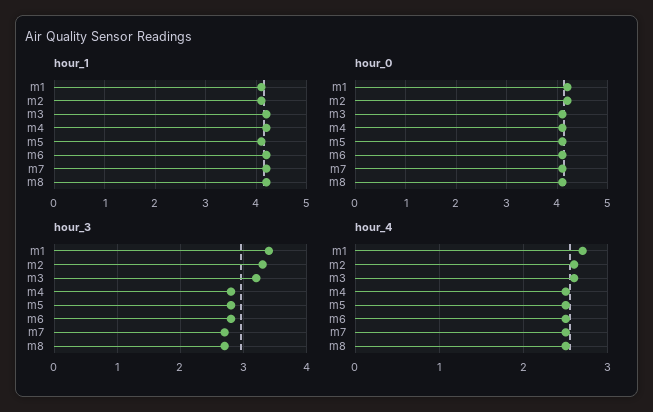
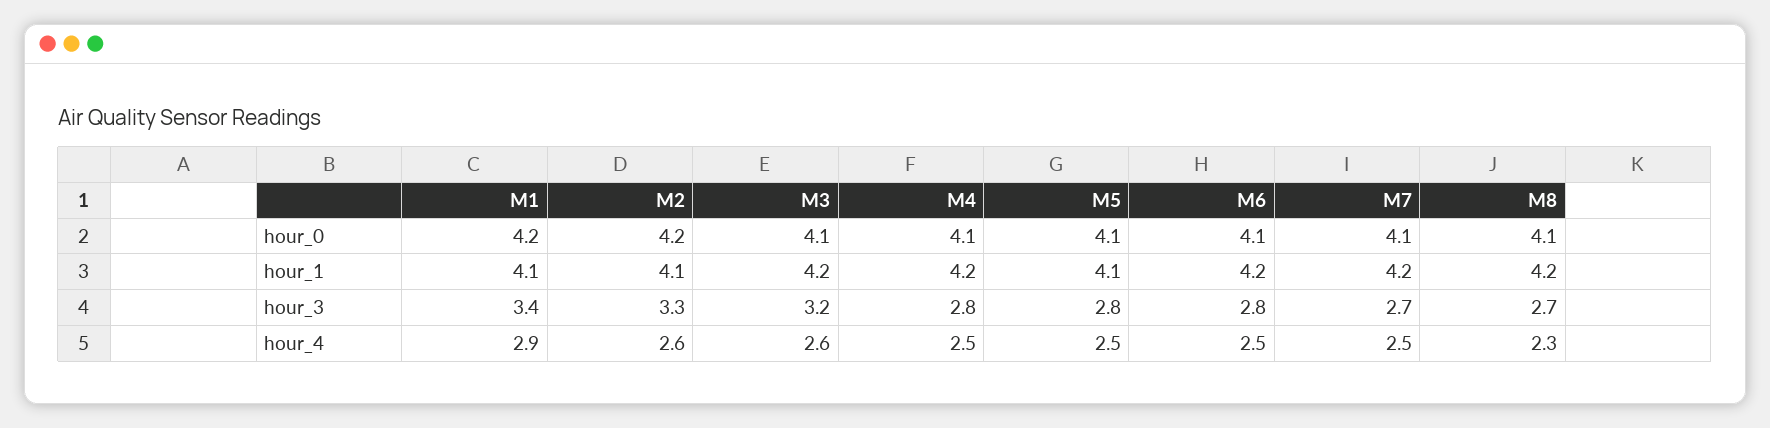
hour_4, m1: 2.7 -> 2.9
hour_4, m8: 2.5 -> 2.3

